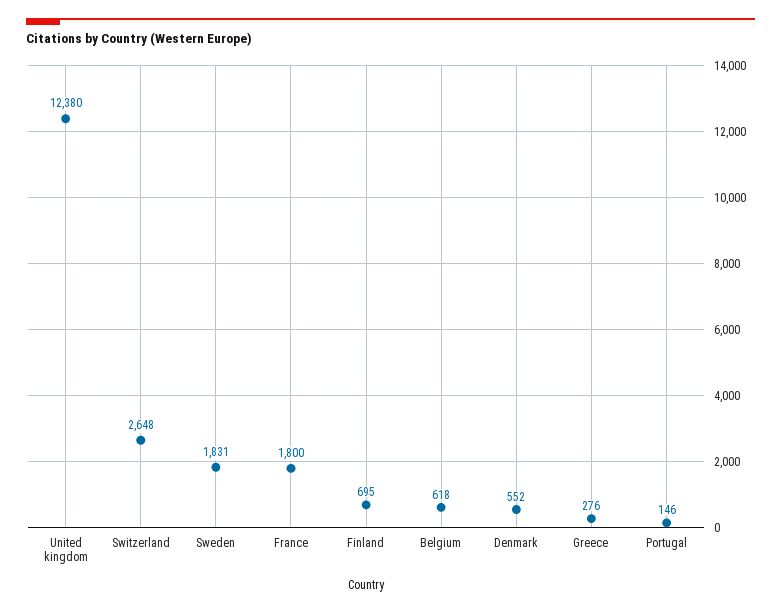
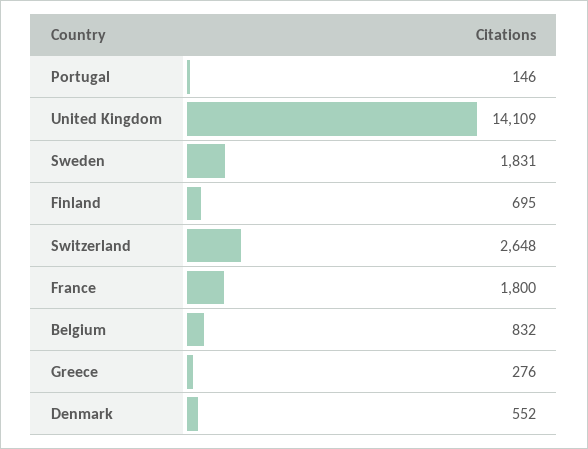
United kingdom: 12380 -> 14109
Belgium: 618 -> 832

